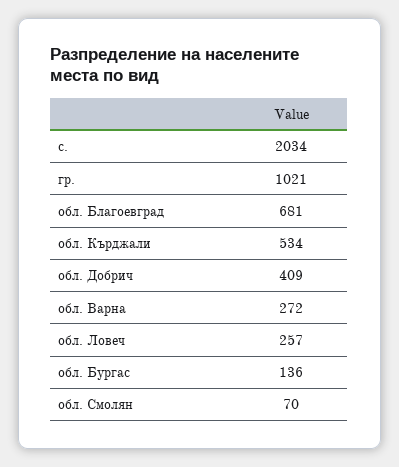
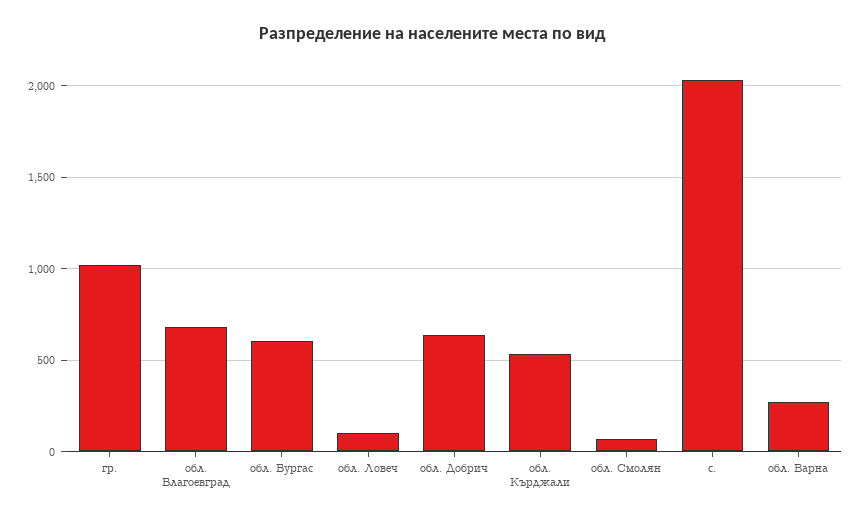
обл. Добрич: 409 -> 650
обл. Ловеч: 257 -> 100
обл. Бургас: 136 -> 600

